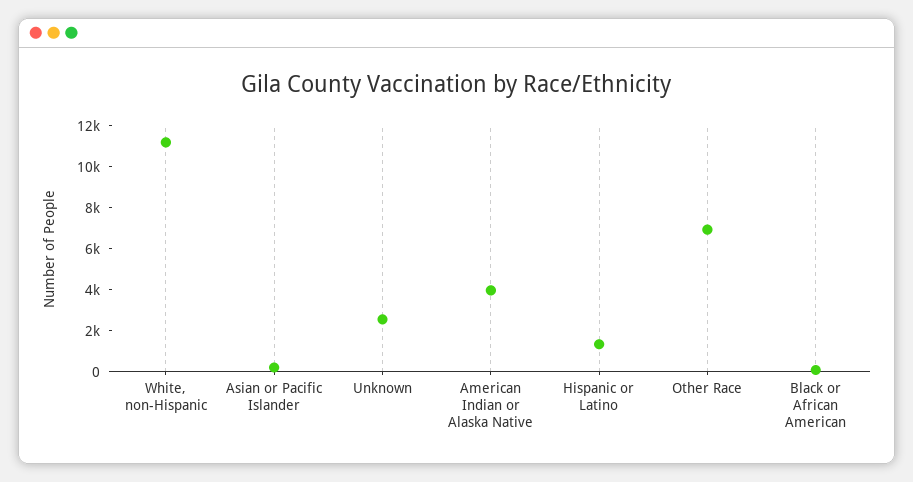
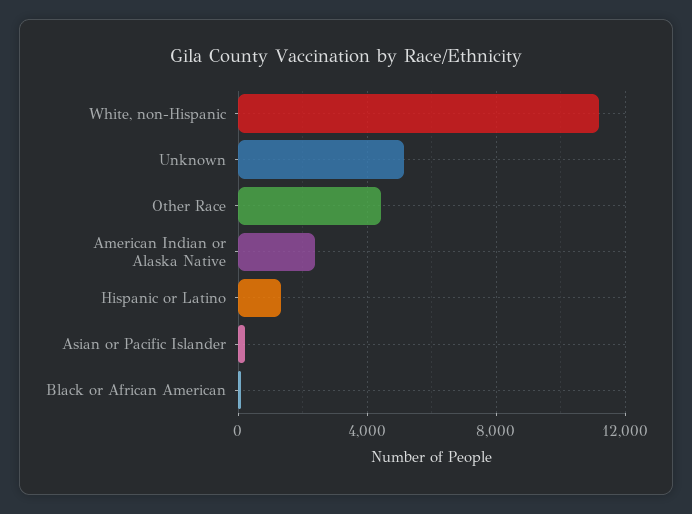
Unknown: 2500 -> 5000
American Indian or Alaska Native: 4000 -> 2500
Other Race: 7000 -> 4500

